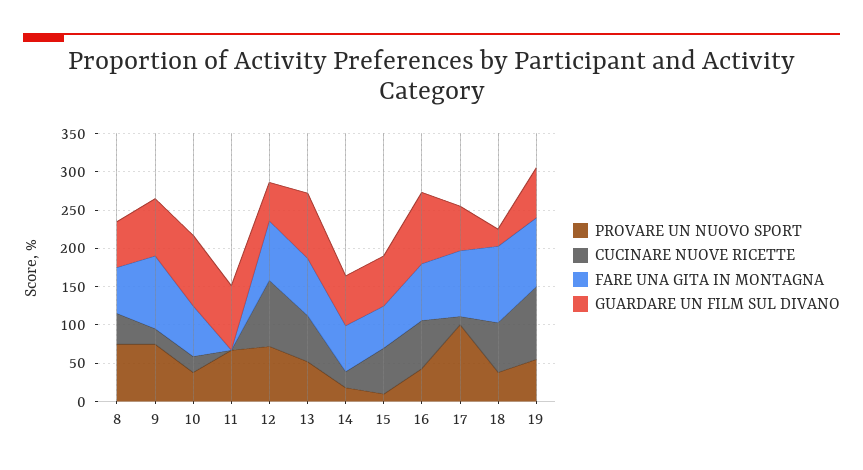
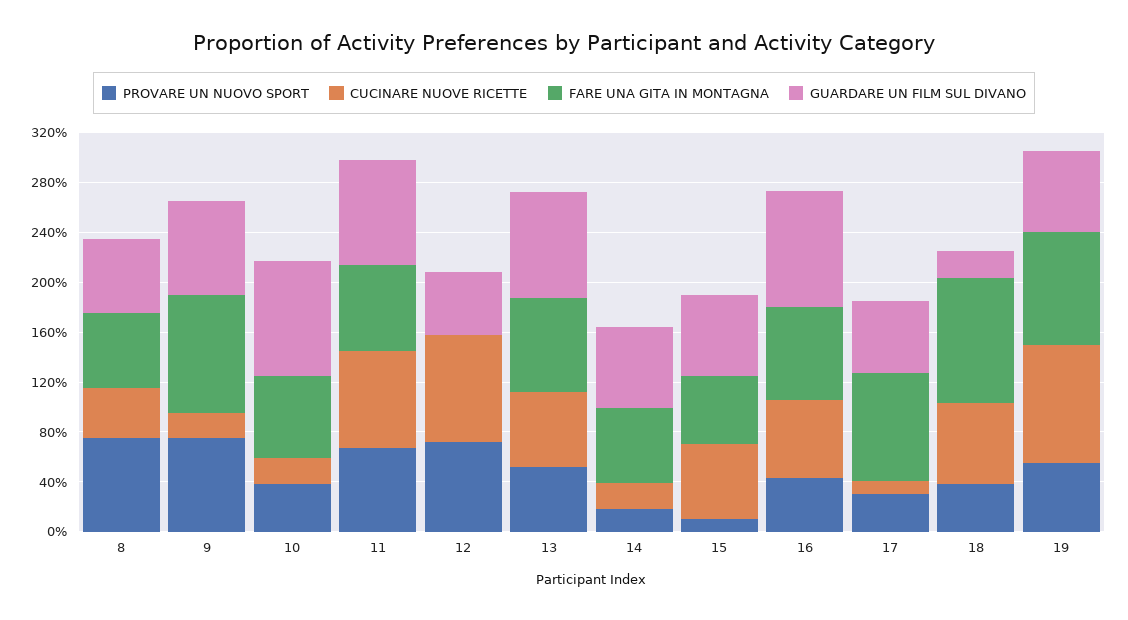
CUCINARE NUOVE RICETTE, 11: 0 -> 80
FARE UNA GITA IN MONTAGNA, 11: 0 -> 70
FARE UNA GITA IN MONTAGNA, 12: 75 -> 0
PROVARE UN NUOVO SPORT, 17: 100 -> 30

